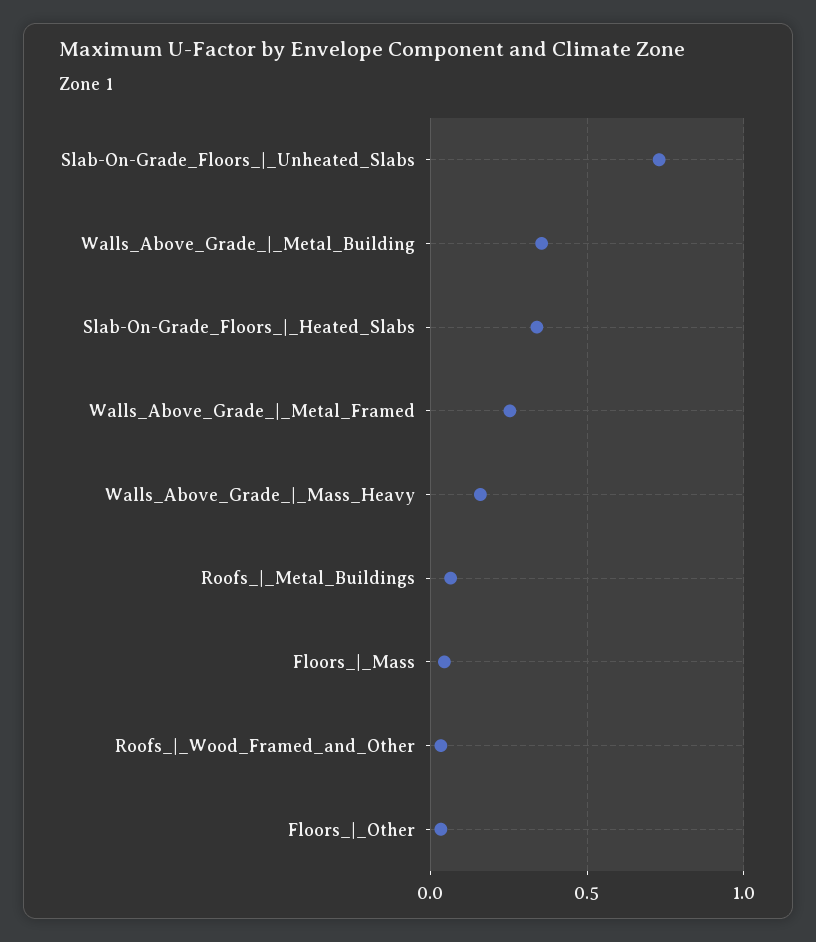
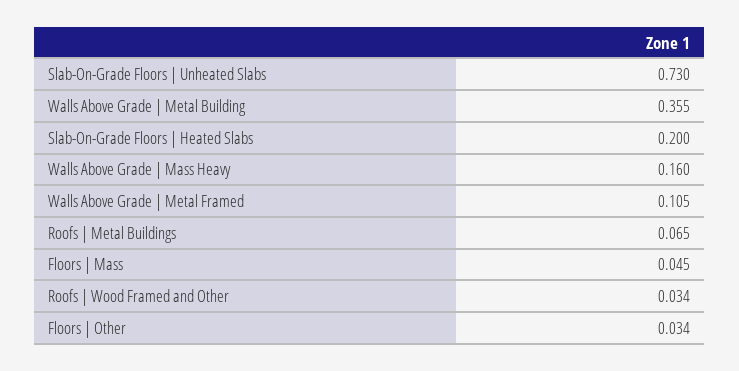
Slab-On-Grade_Floors_|_Heated_Slabs: 0.35 -> 0.2
Walls_Above_Grade_|_Metal_Framed: 0.25 -> 0.105

